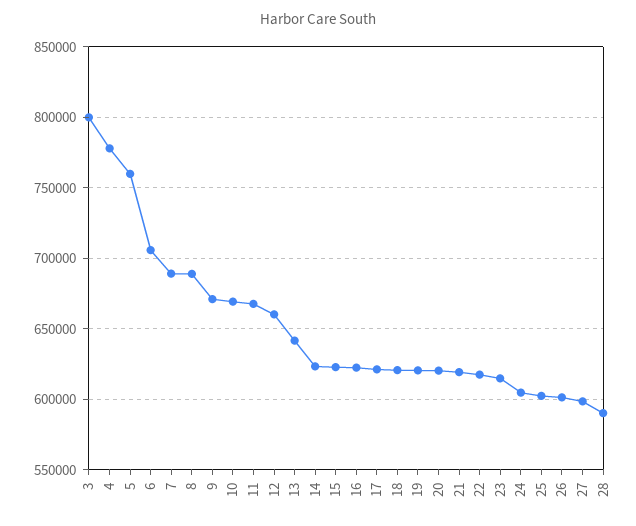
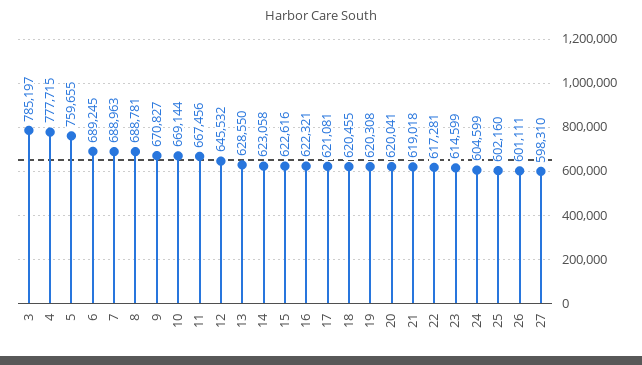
3: 800000 -> 785197
6: 705000 -> 689245
12: 660000 -> 645532
13: 640000 -> 628550
28: 590000 -> none

